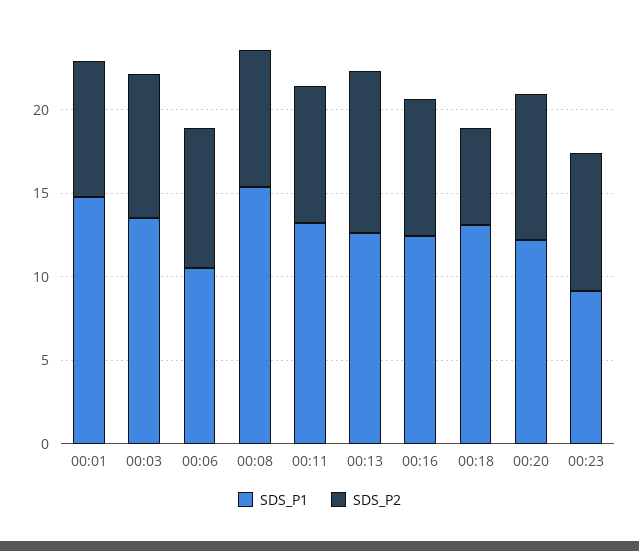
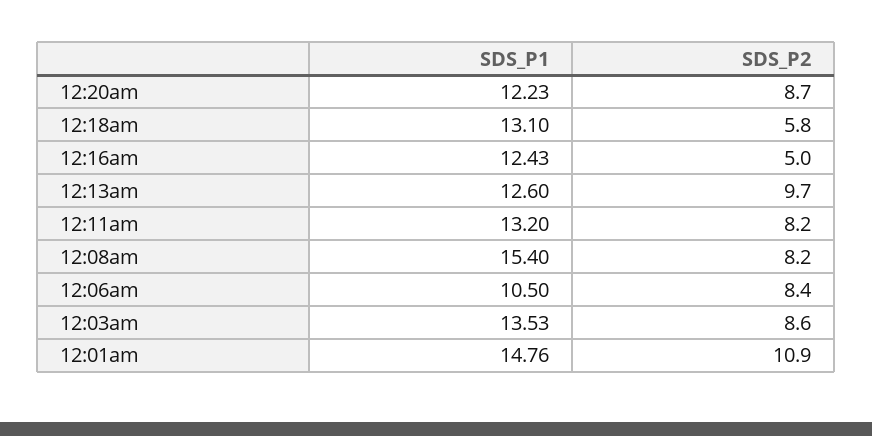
SDS_P2, 00:01: 8 -> 10.9
SDS_P2, 00:16: 8 -> 5
SDS_P1, 00:23: 9 -> none
SDS_P2, 00:23: 8 -> none

